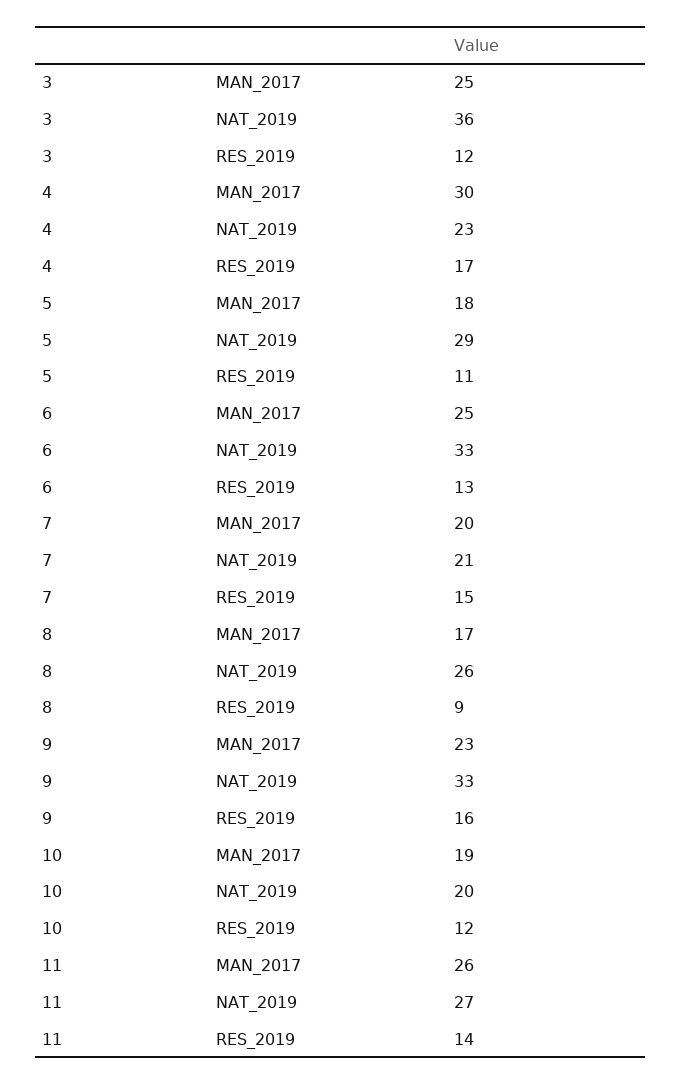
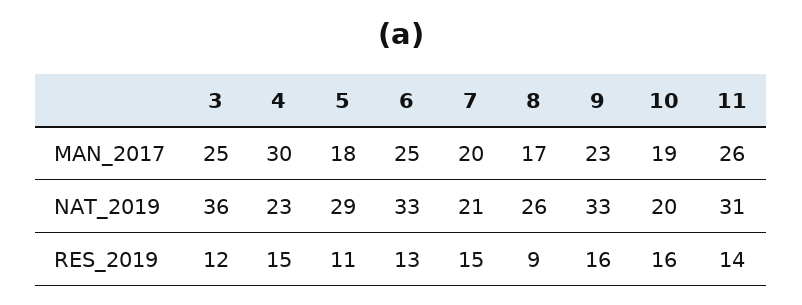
4, RES_2019: 17 -> 15
10, RES_2019: 12 -> 16
11, NAT_2019: 27 -> 31

